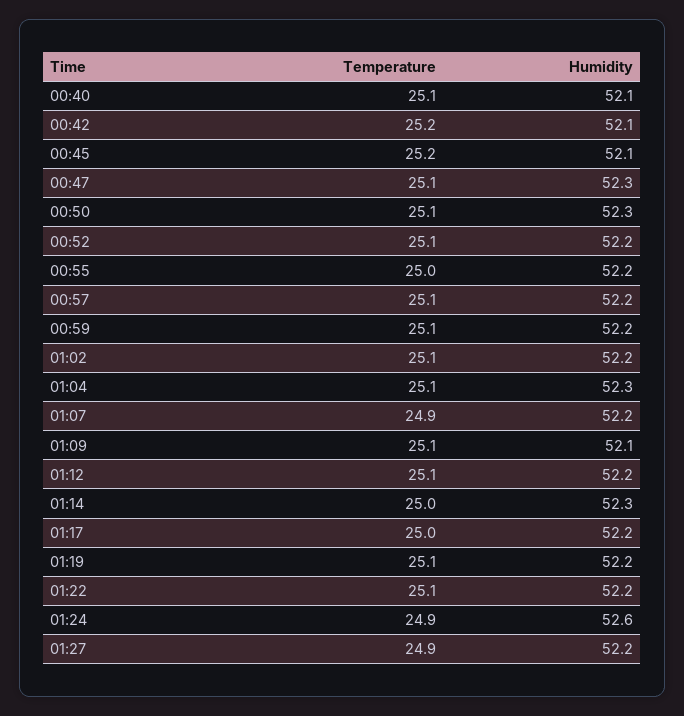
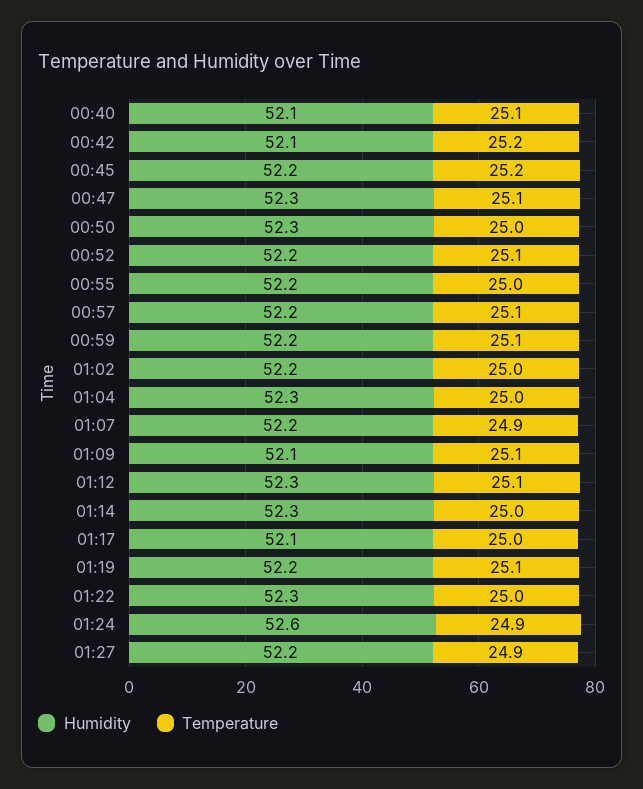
Humidity, 00:45: 52.1 -> 52.2
Temperature, 00:50: 25.1 -> 25
Temperature, 01:02: 25.1 -> 25
Temperature, 01:04: 25.1 -> 25
Humidity, 01:12: 52.2 -> 52.3
Humidity, 01:17: 52.2 -> 52.1
Temperature, 01:22: 25.1 -> 25
Humidity, 01:22: 52.2 -> 52.3

